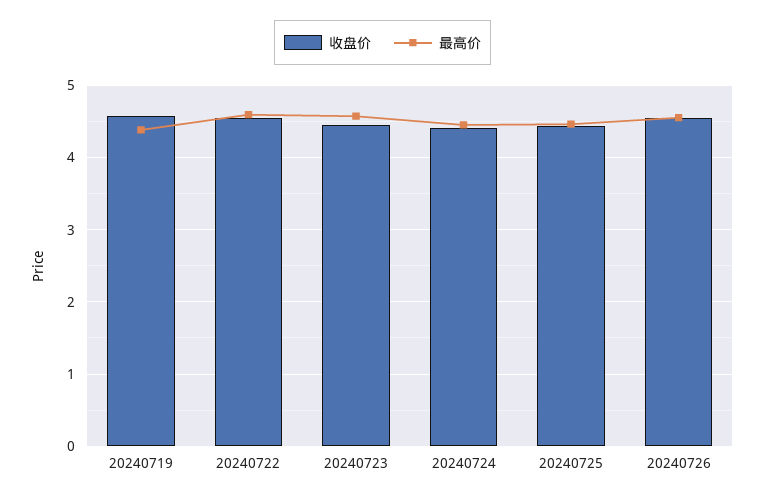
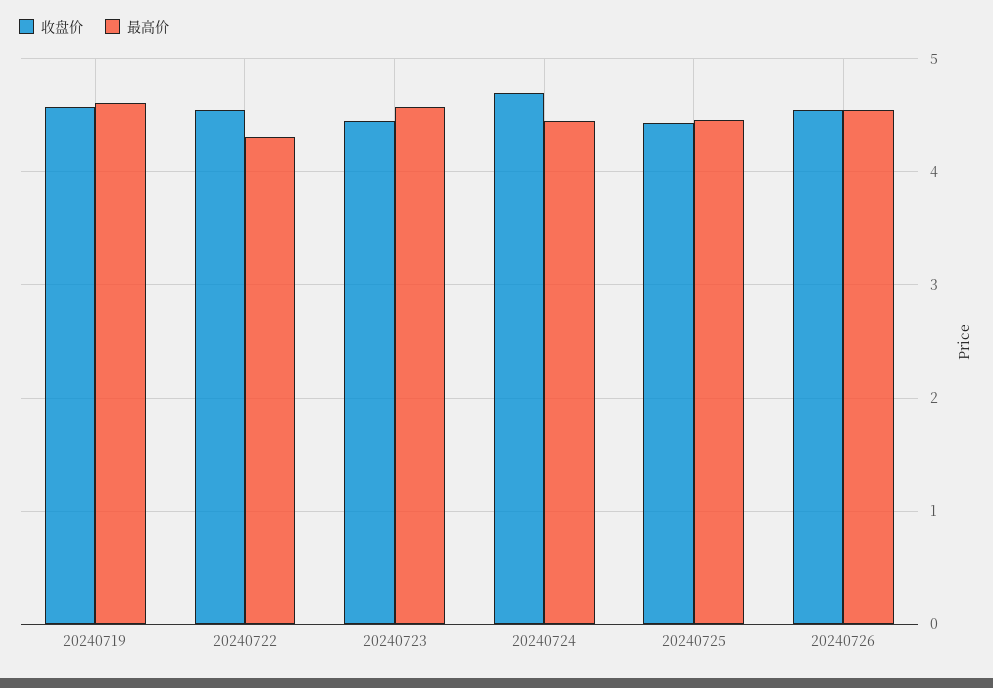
最高价, 20240719: 4.4 -> 4.6
最高价, 20240722: 4.6 -> 4.3
收盘价, 20240724: 4.4 -> 4.7

